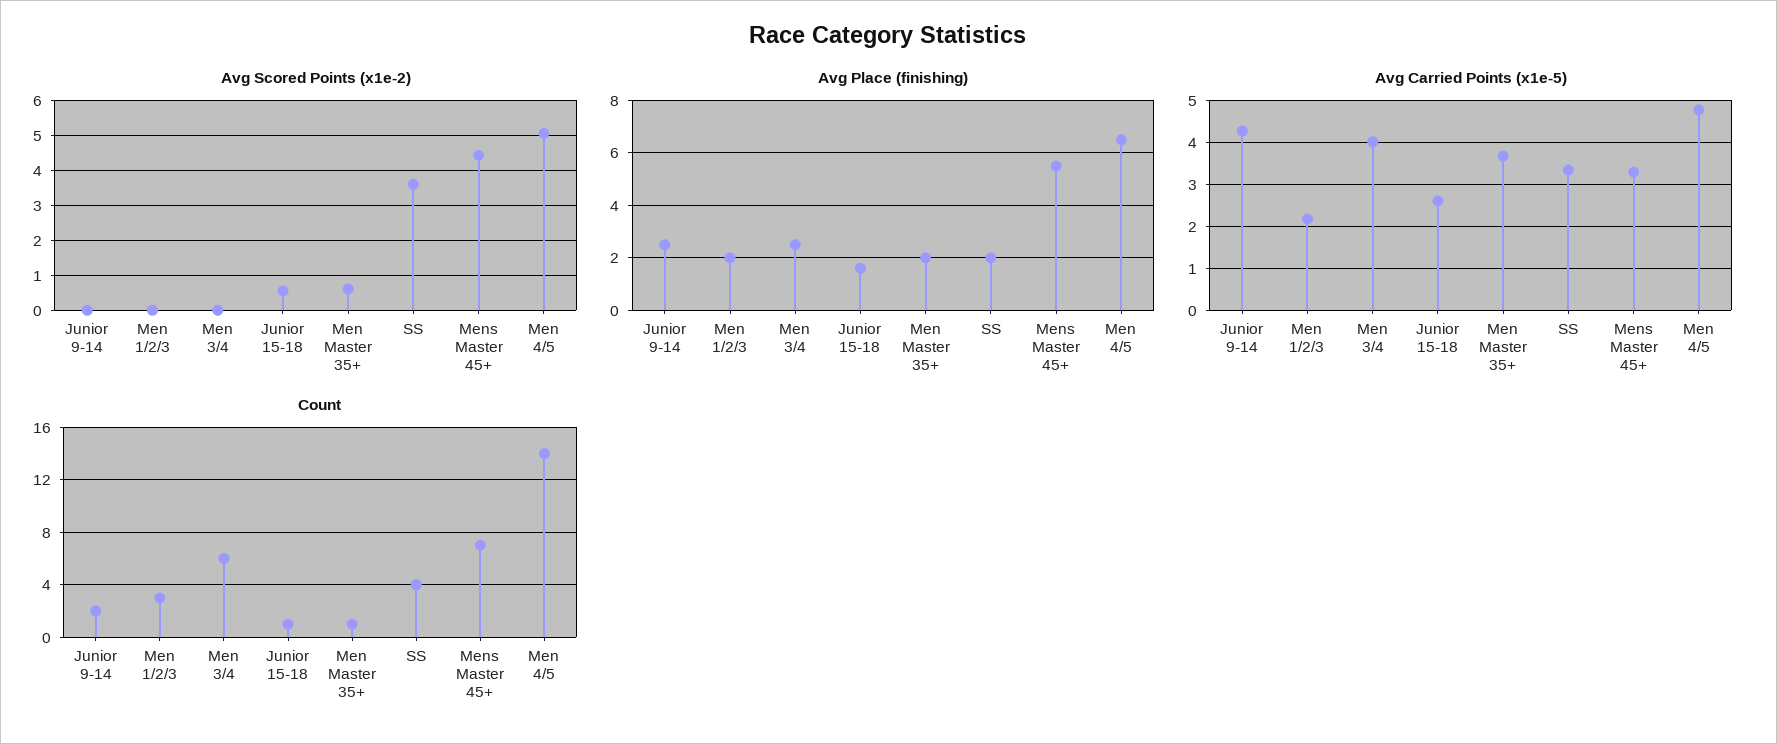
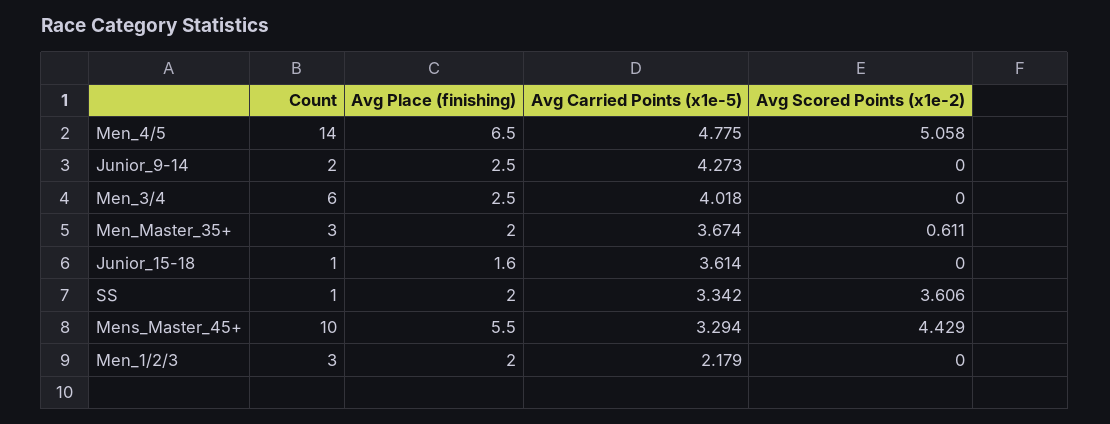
Avg Scored Points (x1e-2), Junior 15-18: 0.6 -> 0
Avg Carried Points (x1e-5), Junior 15-18: 2.6 -> 3.614
Count, Men Master 35+: 1 -> 3
Count, SS: 4 -> 1
Count, Mens Master 45+: 7 -> 10

